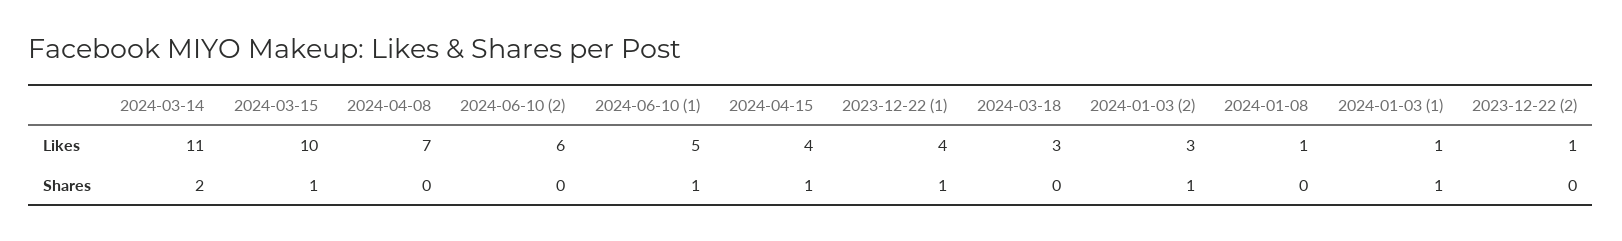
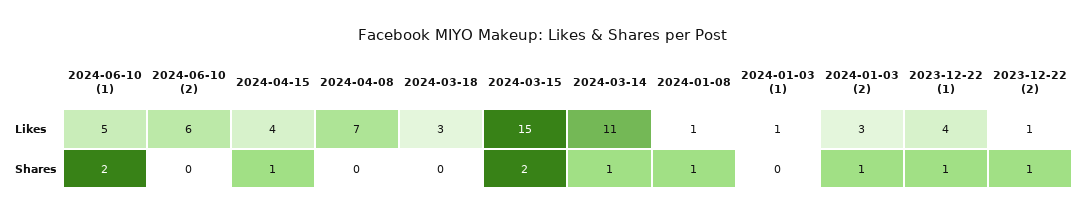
2024-03-15, Likes: 10 -> 15
2024-03-14, Shares: 2 -> 1
2024-03-15, Shares: 1 -> 2
2024-06-10 (1), Shares: 1 -> 2
2024-01-08, Shares: 0 -> 1
2024-01-03 (1), Shares: 1 -> 0
2023-12-22 (2), Shares: 0 -> 1

